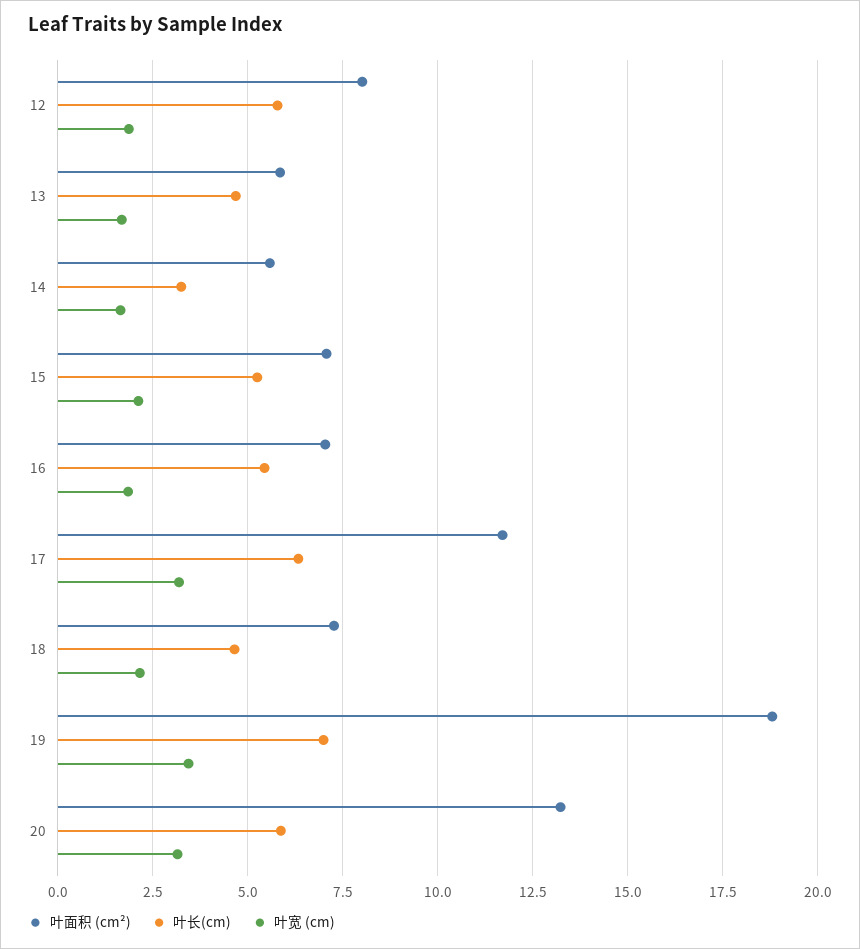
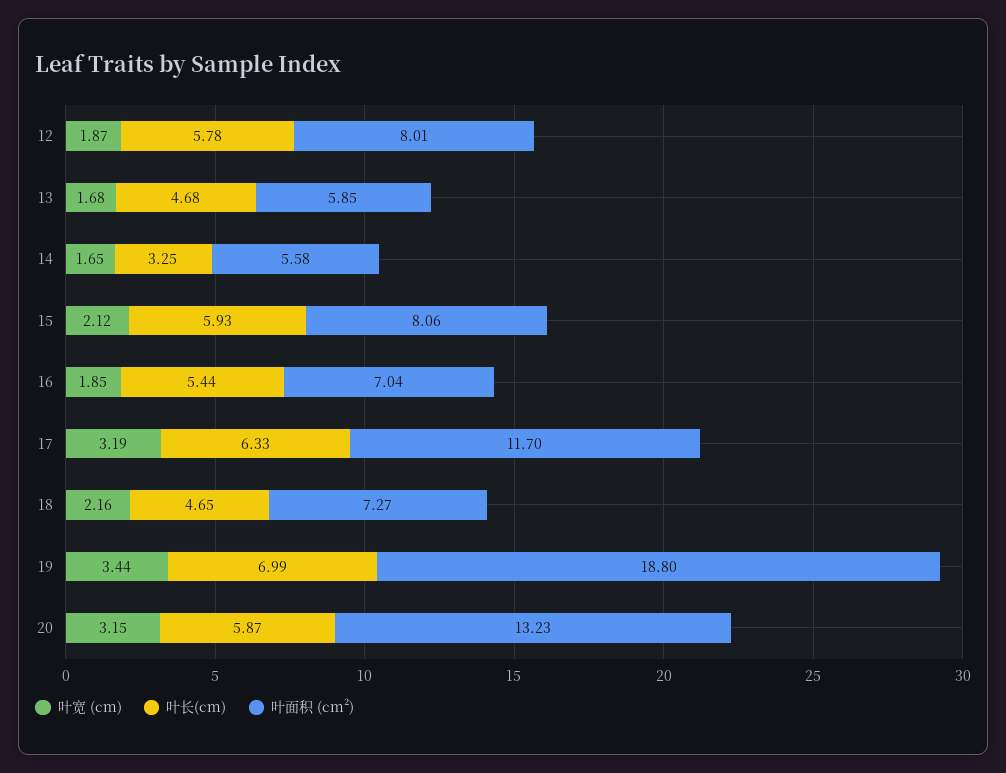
叶面积 (cm²), 15: 7 -> 8.06
叶长(cm), 15: 5.25 -> 5.93

